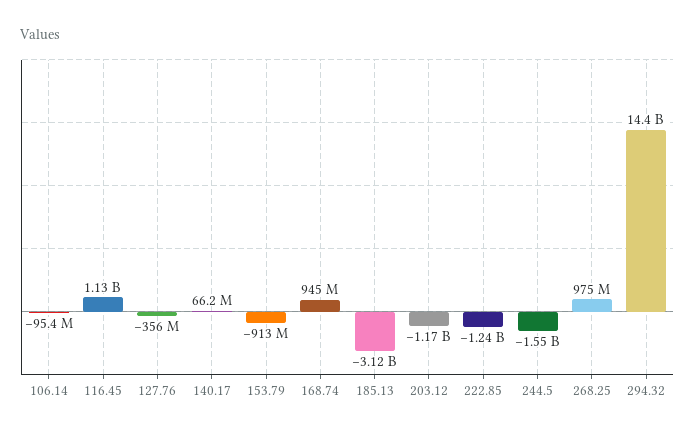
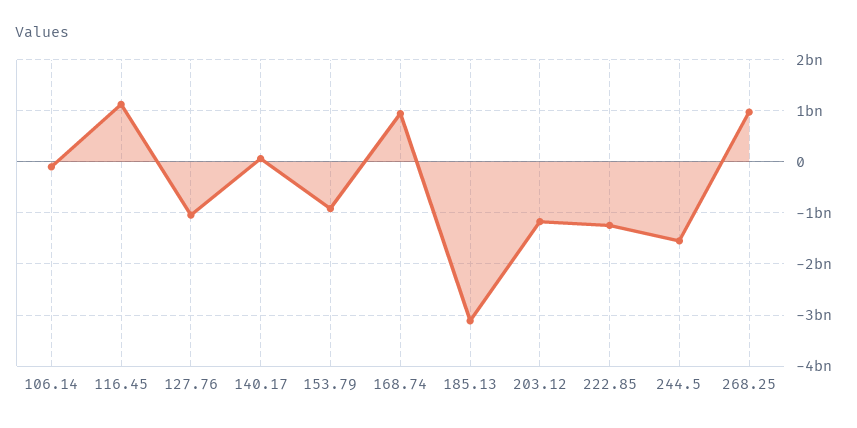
127.76: -356000000 -> -1000000000
294.32: 14400000000 -> none

